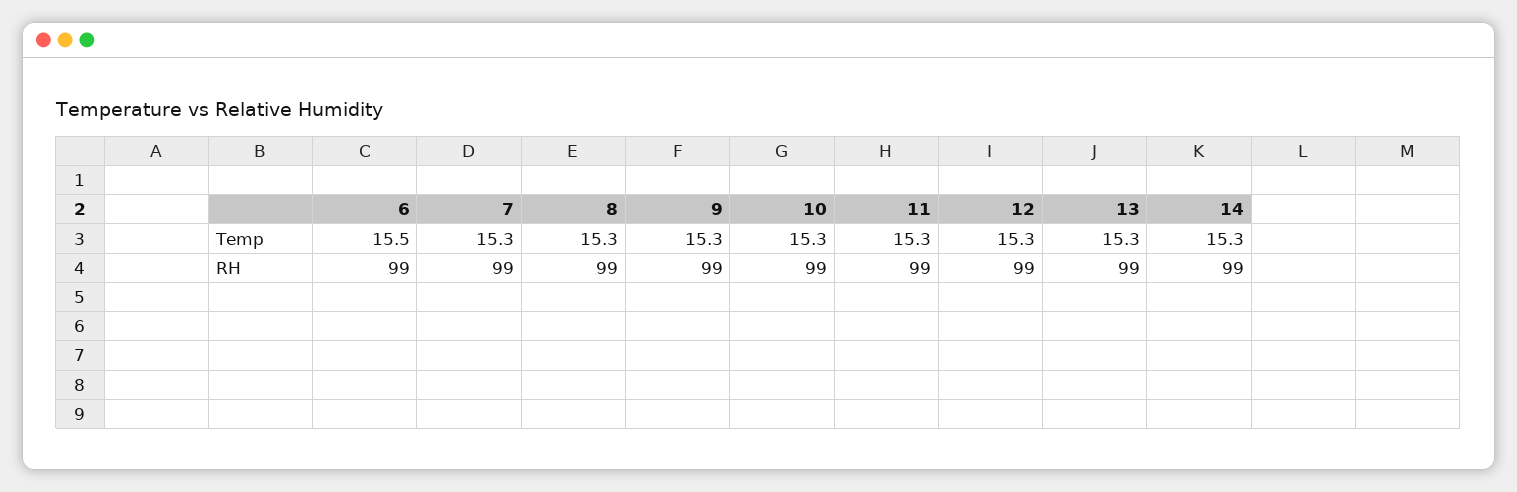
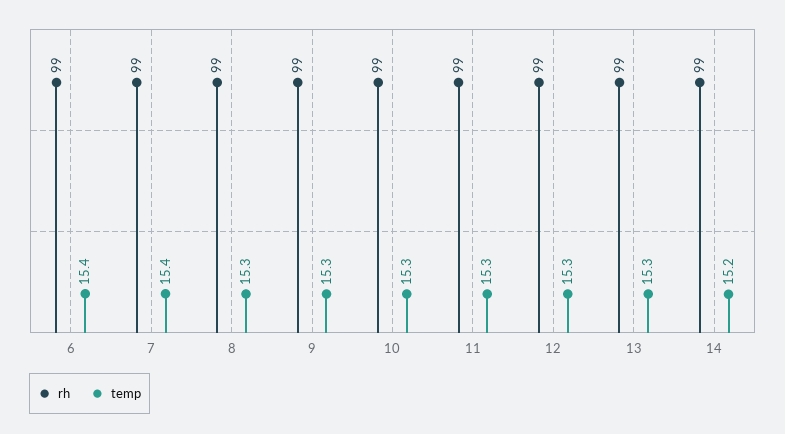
Temp, 6: 15.5 -> 15.4
Temp, 7: 15.3 -> 15.4
Temp, 14: 15.3 -> 15.2

